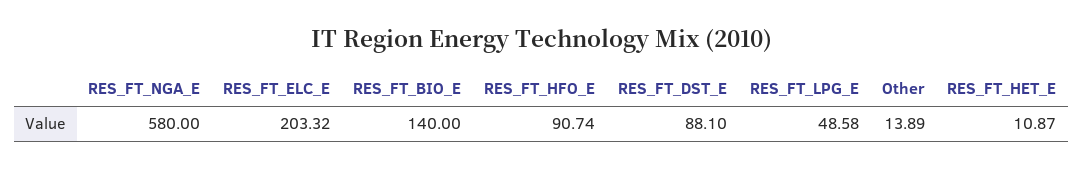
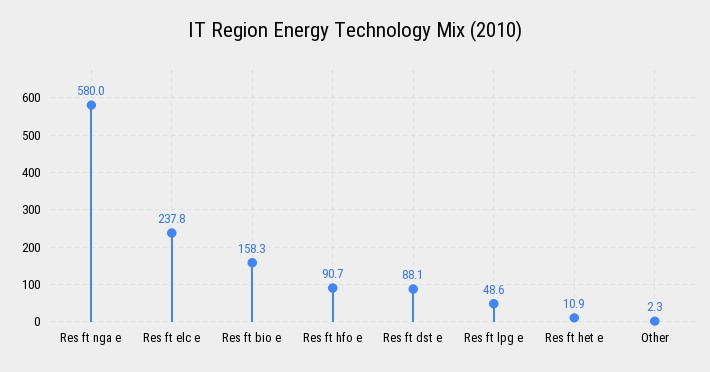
RES_FT_ELC_E: 203.32 -> 237.8
RES_FT_BIO_E: 140 -> 158.3
Other: 13.89 -> 2.3

